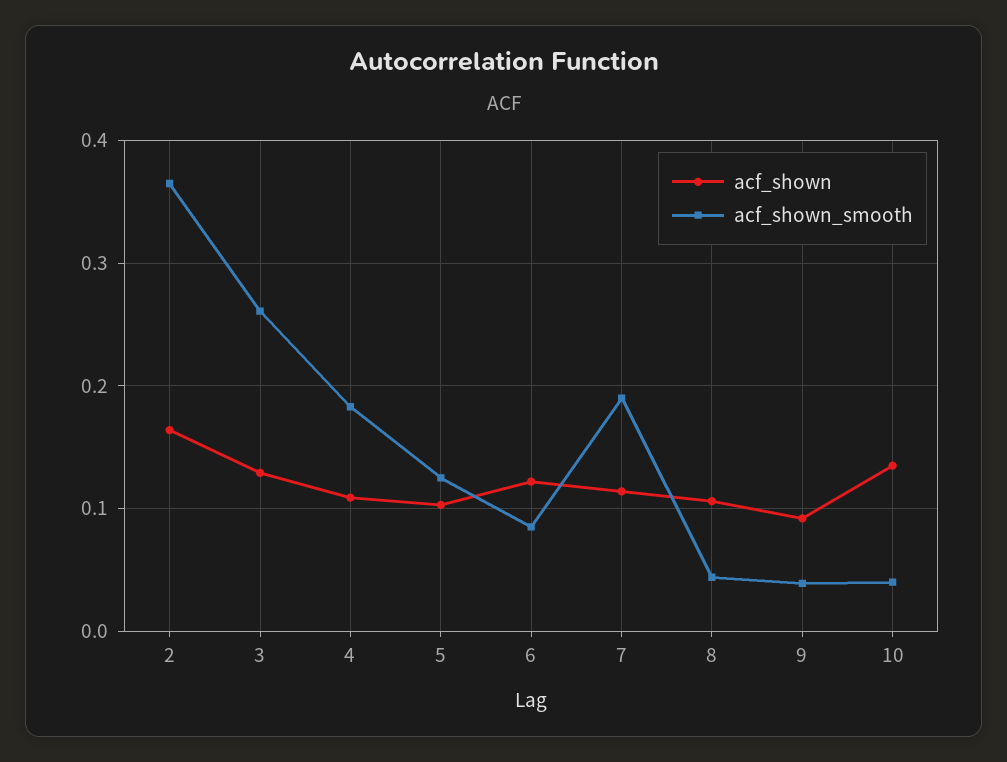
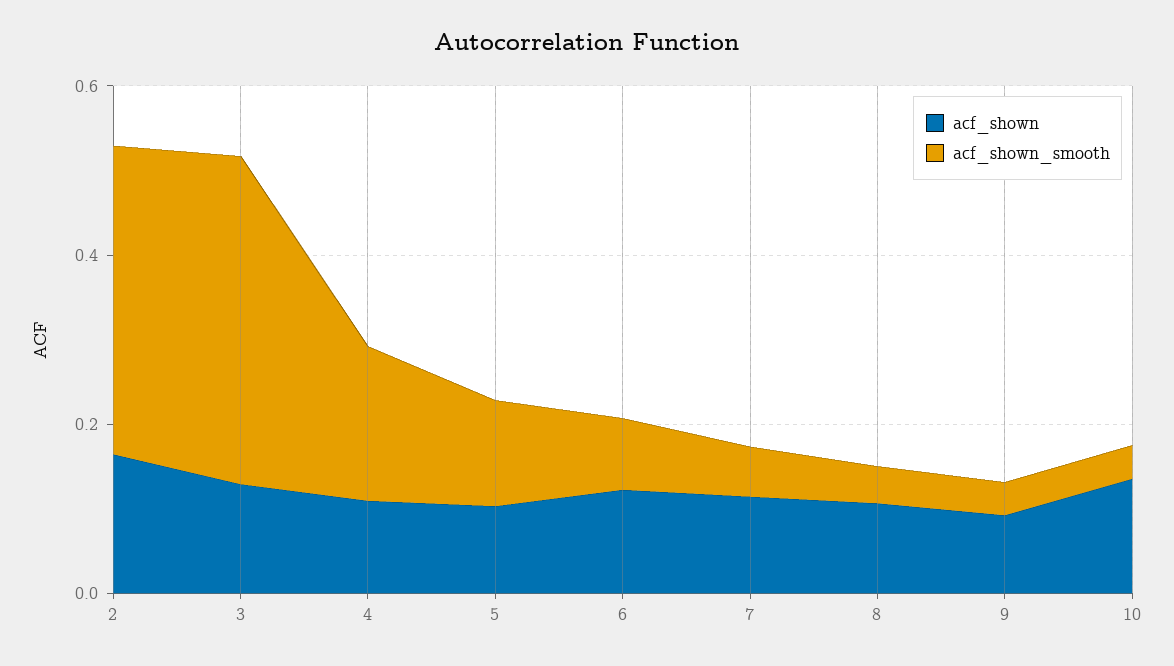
acf_shown_smooth, 3: 0.26 -> 0.4
acf_shown_smooth, 7: 0.19 -> 0.05

